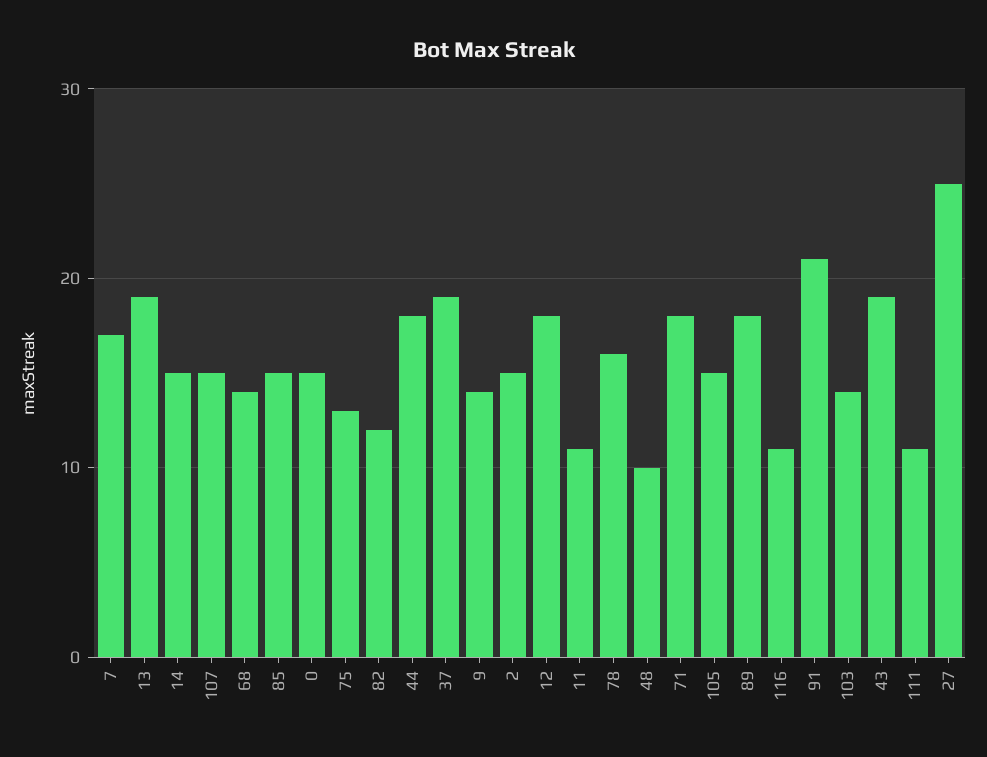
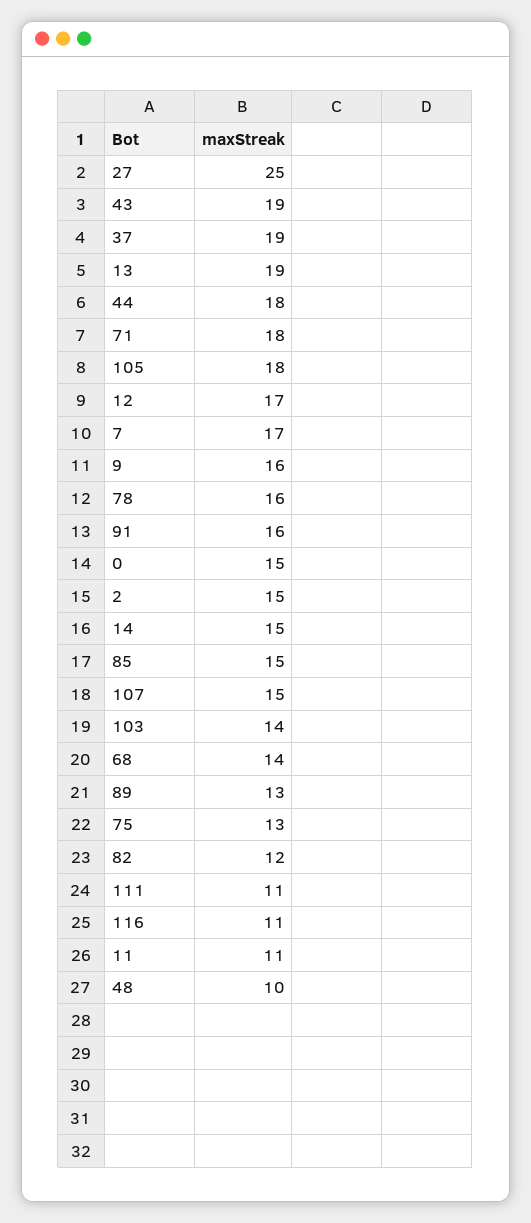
9: 14 -> 16
12: 18 -> 17
105: 15 -> 18
89: 18 -> 13
91: 21 -> 16

